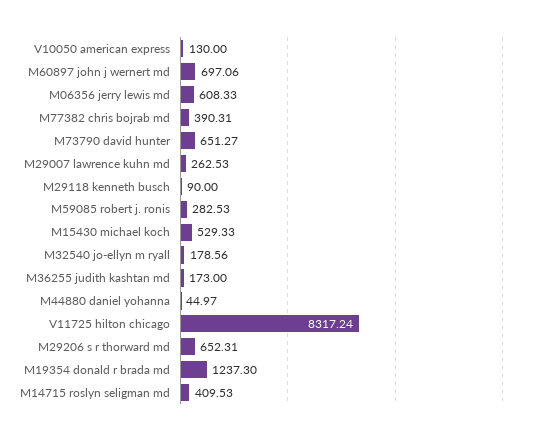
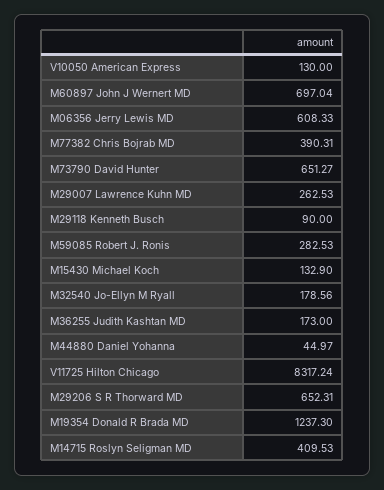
M60897 john j wernert md: 697.06 -> 697.04
M15430 michael koch: 529.33 -> 132.9

